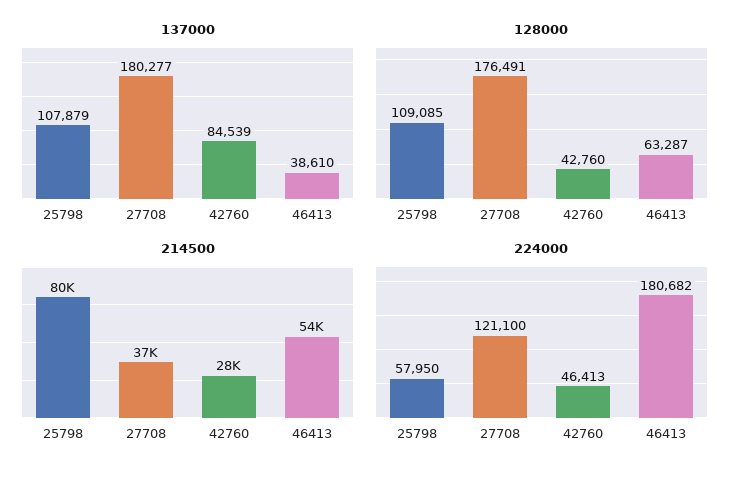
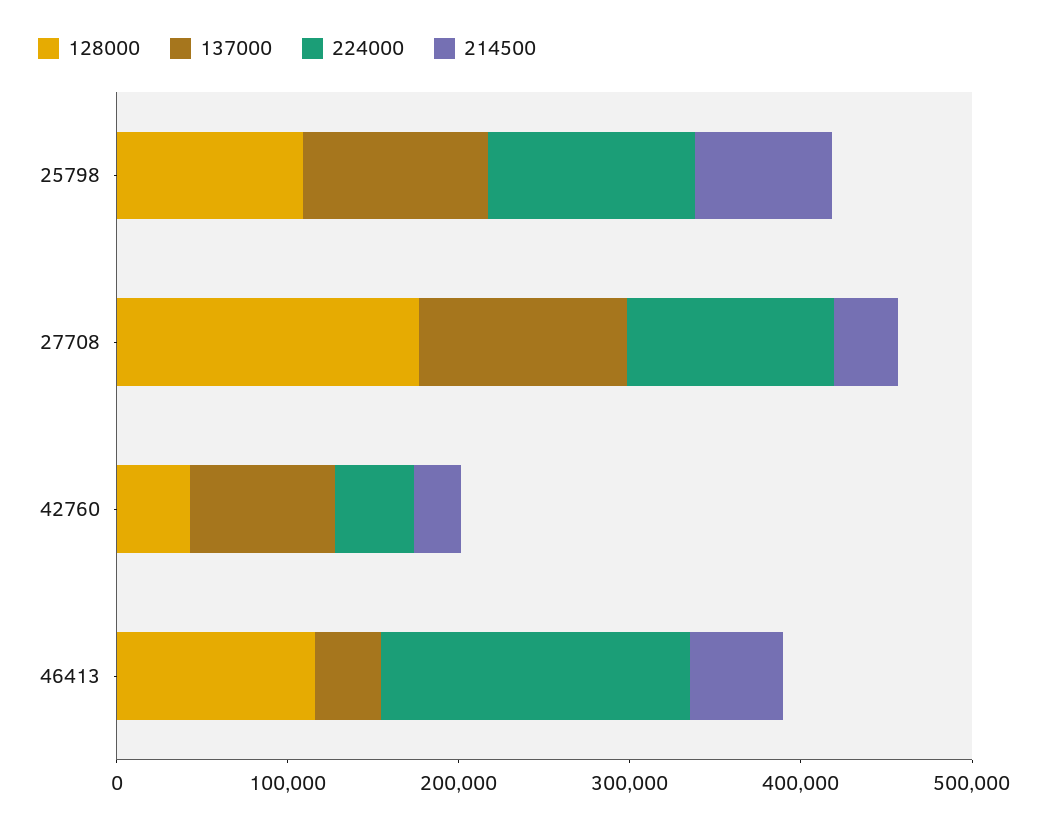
137000, 27708: 180277 -> 120000
128000, 46413: 63287 -> 120000
224000, 25798: 57950 -> 120000

